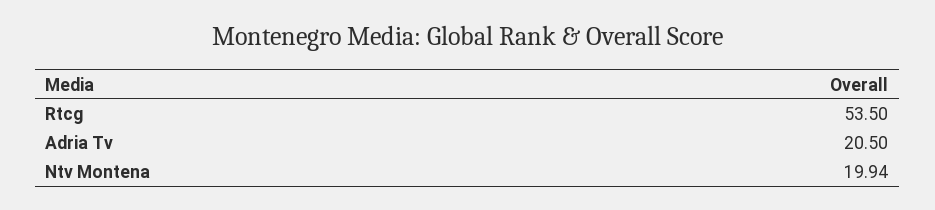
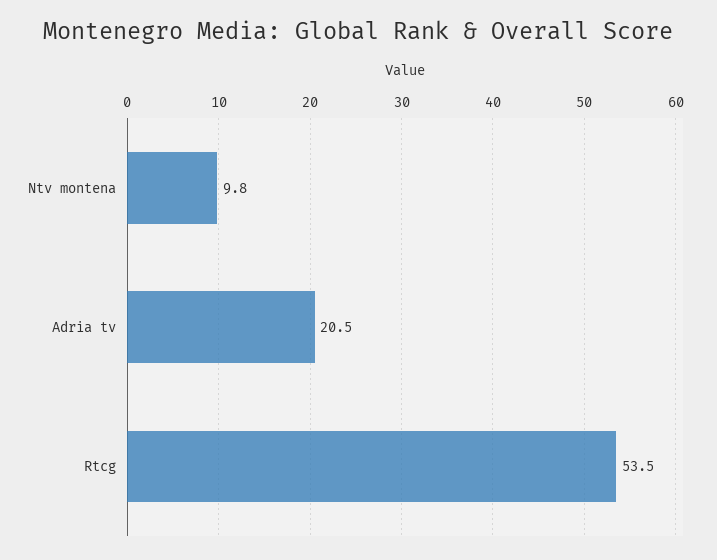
Ntv Montena: 19.94 -> 9.8

